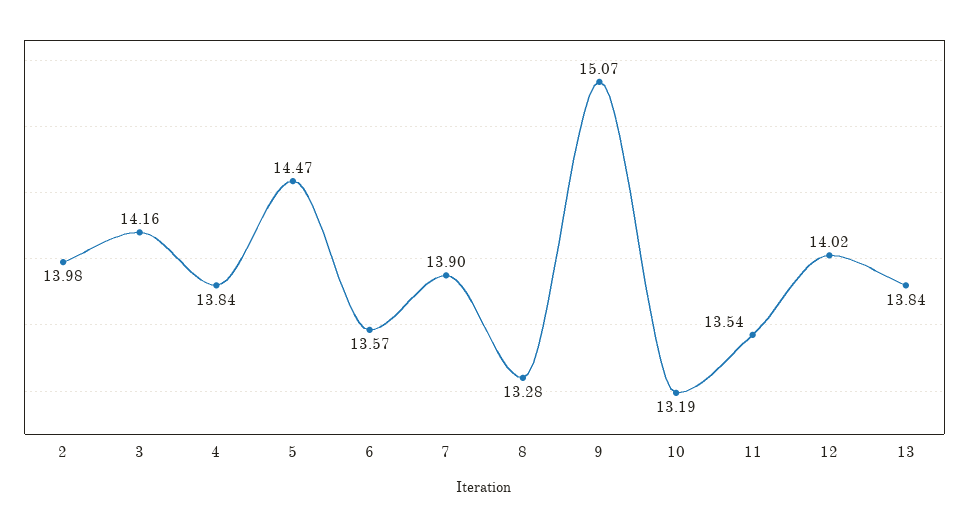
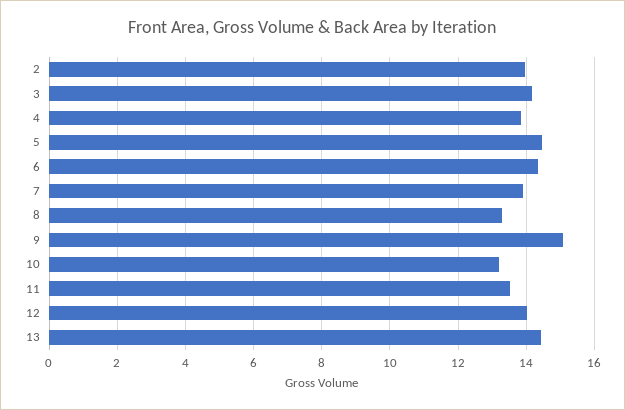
6: 13.57 -> 14.4
13: 13.84 -> 14.4

